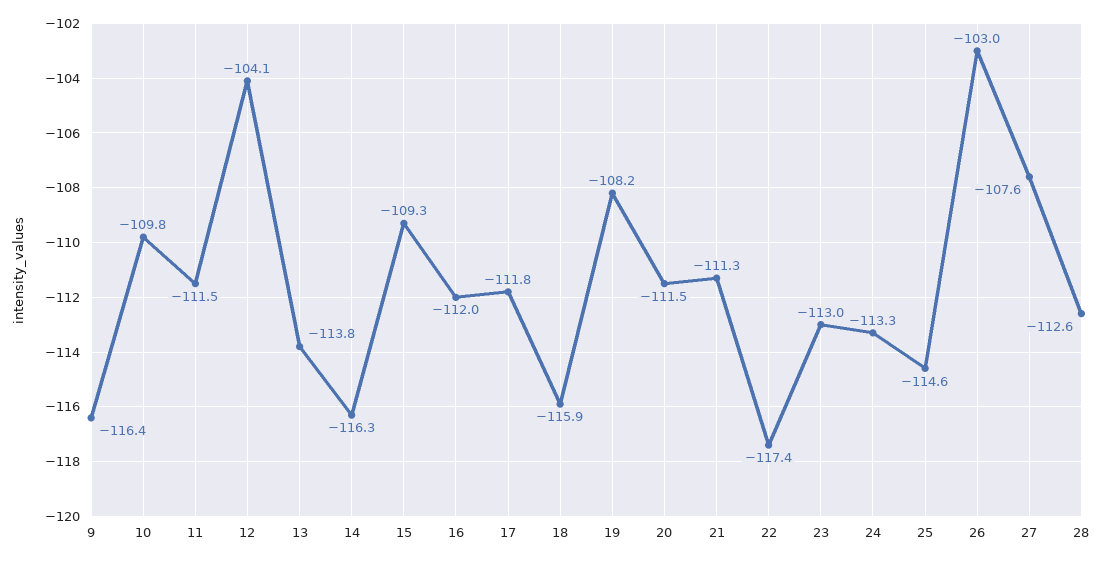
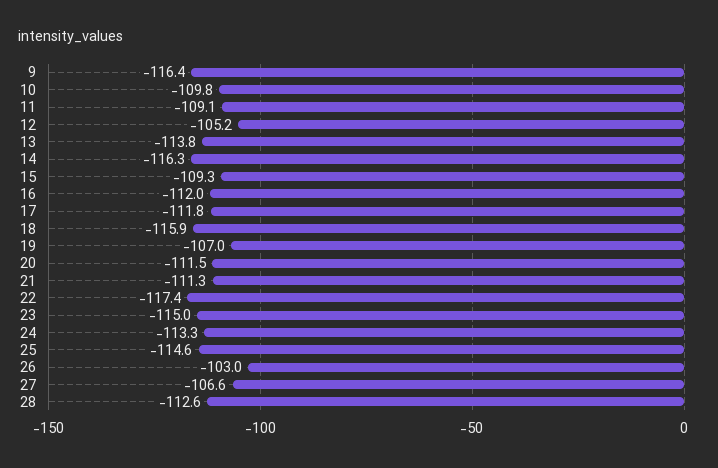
11: -111.5 -> -109.1
12: -104.1 -> -105.2
19: -108.2 -> -107
23: -113 -> -115
27: -107.6 -> -106.6

